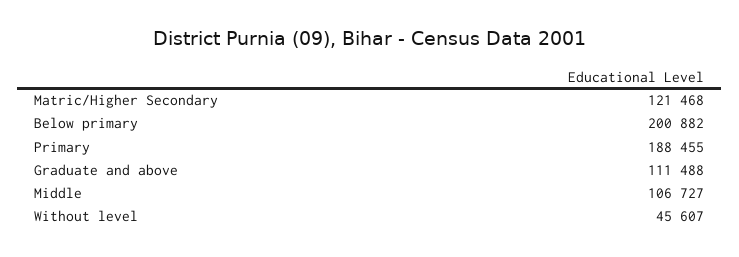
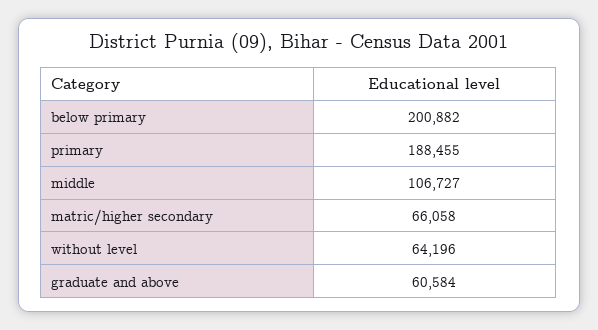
Matric/Higher Secondary: 121468 -> 66058
Graduate and above: 111488 -> 60584
Without level: 45607 -> 64196

